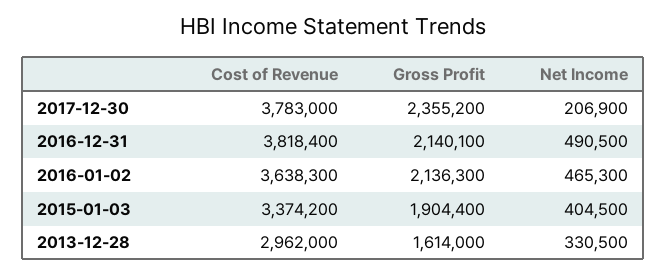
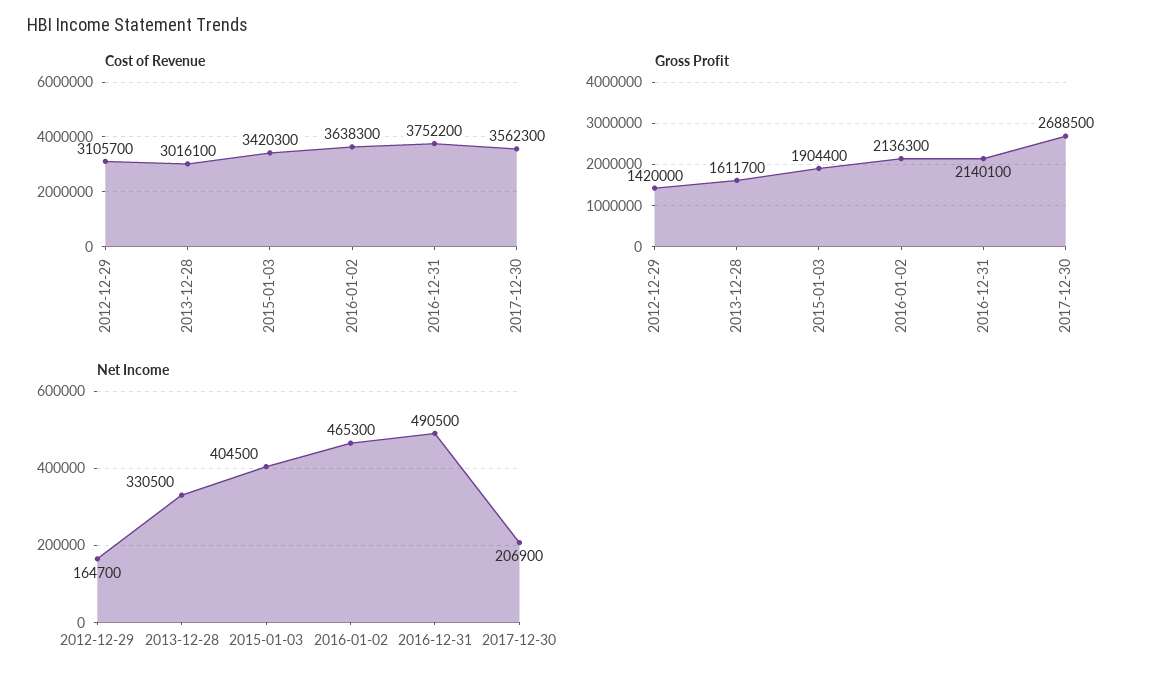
Cost of Revenue, 2017-12-30: 3783000 -> 3562300
Gross Profit, 2017-12-30: 2355200 -> 2688500
Cost of Revenue, 2016-12-31: 3818400 -> 3752200
Cost of Revenue, 2015-01-03: 3374200 -> 3420300
Cost of Revenue, 2013-12-28: 2962000 -> 3016100
Gross Profit, 2013-12-28: 1614000 -> 1611700
Cost of Revenue, 2012-12-29: none -> 3105700
Gross Profit, 2012-12-29: none -> 1420000
Net Income, 2012-12-29: none -> 164700

